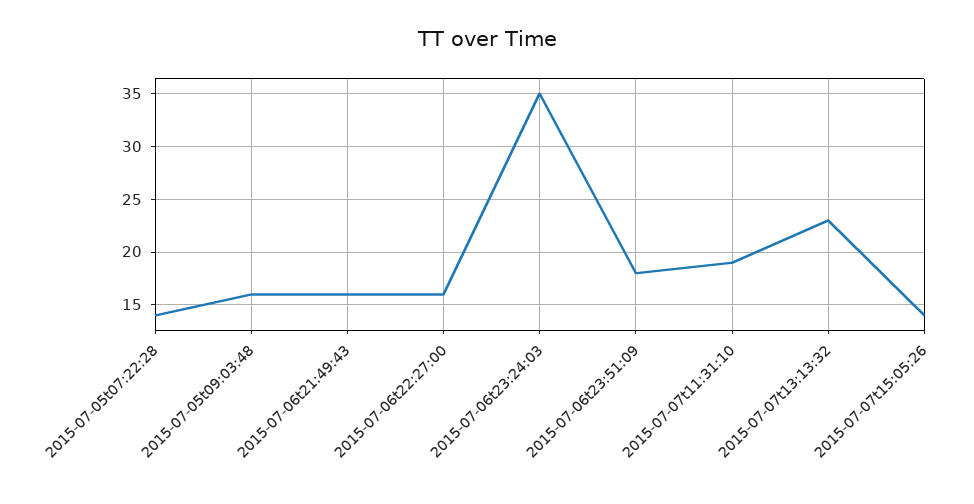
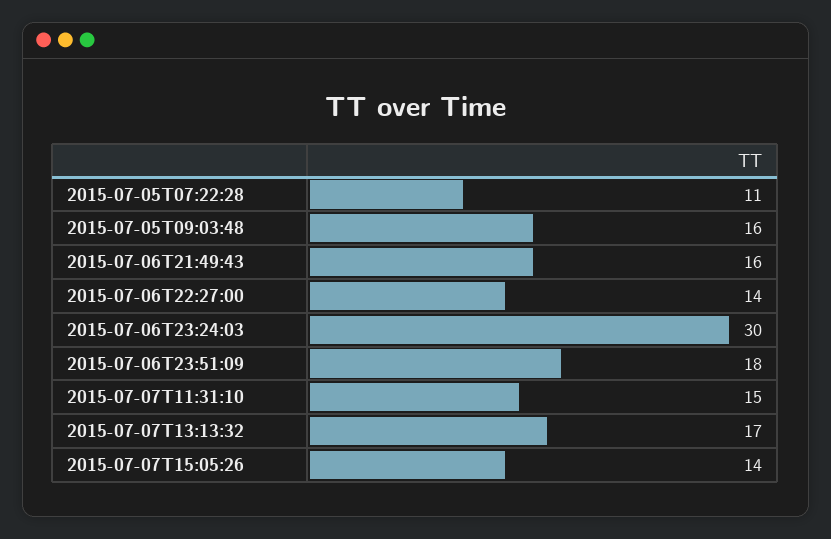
2015-07-05t07:22:28: 14 -> 11
2015-07-06t22:27:00: 16 -> 14
2015-07-06t23:24:03: 35 -> 30
2015-07-07t11:31:10: 19 -> 15
2015-07-07t13:13:32: 23 -> 17

